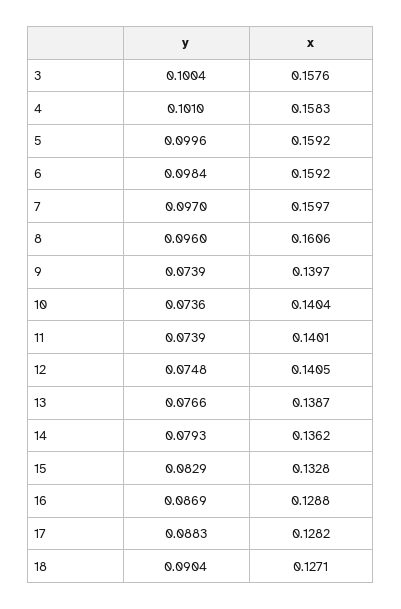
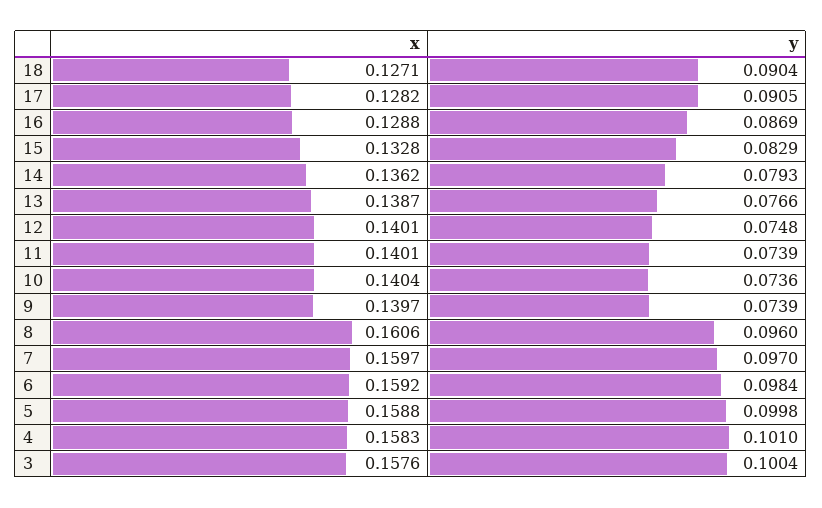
y, 5: 0.0996 -> 0.0998
x, 5: 0.1592 -> 0.1588
x, 12: 0.1405 -> 0.1401
y, 17: 0.0883 -> 0.0905

